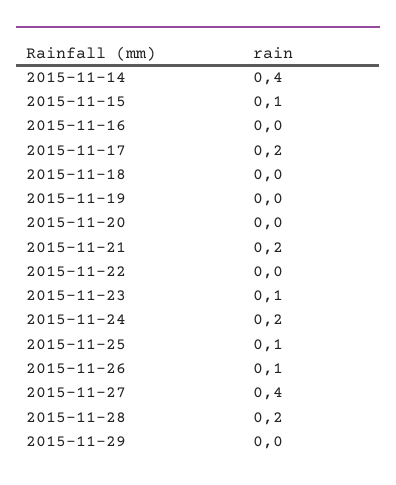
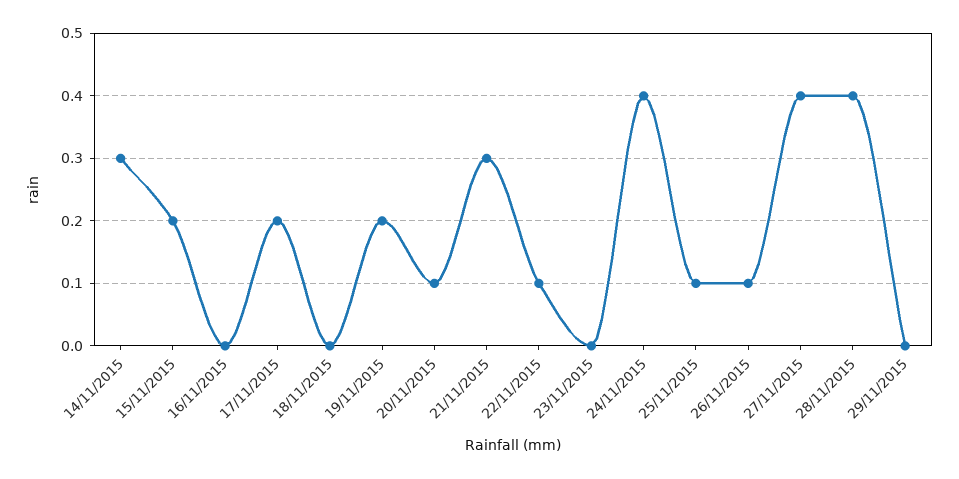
2015-11-14: 0.4 -> 0.3
2015-11-15: 0.1 -> 0.2
2015-11-19: 0 -> 0.2
2015-11-20: 0 -> 0.1
2015-11-21: 0.2 -> 0.3
2015-11-22: 0 -> 0.1
2015-11-23: 0.1 -> 0
2015-11-24: 0.2 -> 0.4
2015-11-28: 0.2 -> 0.4

